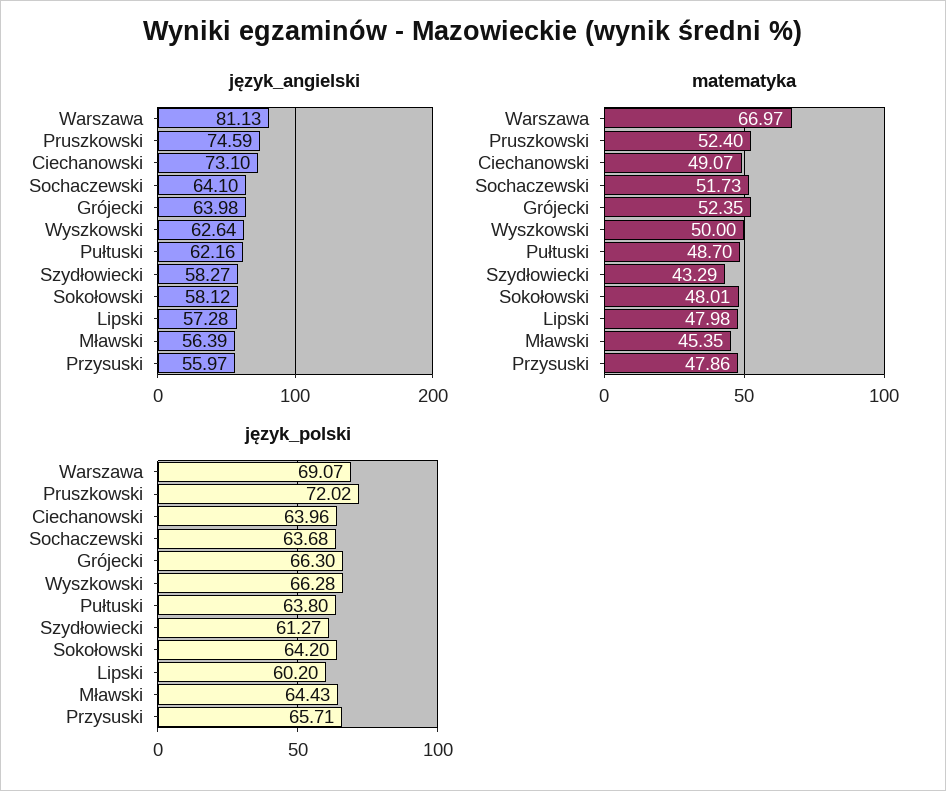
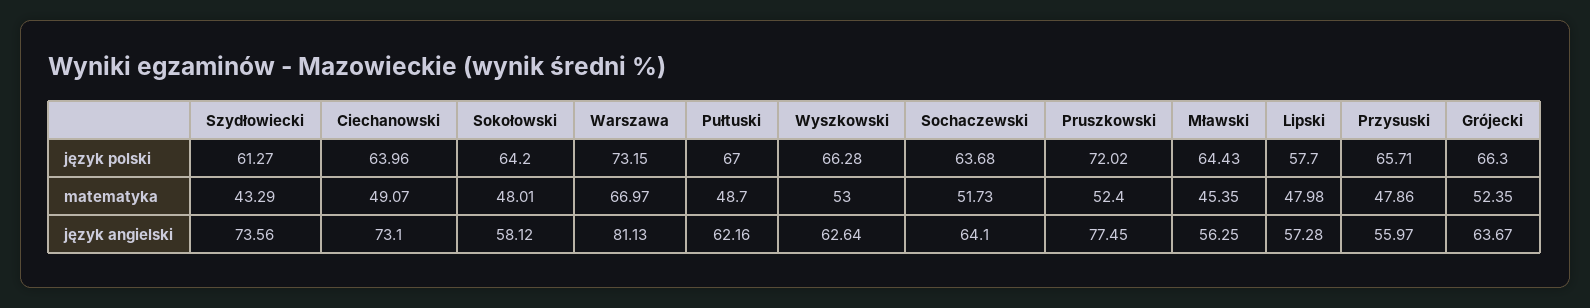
język_angielski, Pruszkowski: 74.59 -> 77.45
język_angielski, Grójecki: 63.98 -> 63.67
język_angielski, Szydłowiecki: 58.27 -> 73.56
język_angielski, Mławski: 56.39 -> 56.25
matematyka, Wyszkowski: 50 -> 53
język_polski, Warszawa: 69.07 -> 73.15
język_polski, Pułtuski: 63.8 -> 67
język_polski, Lipski: 60.2 -> 57.7

